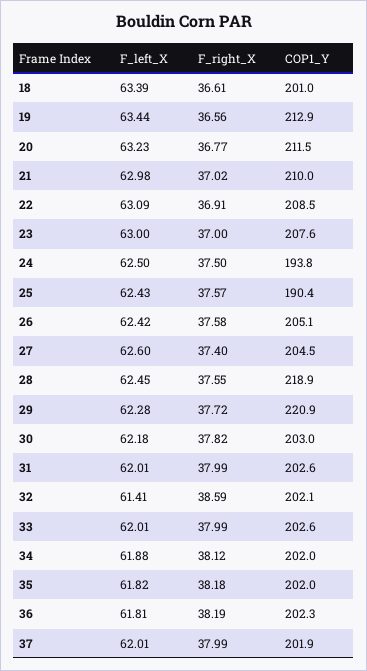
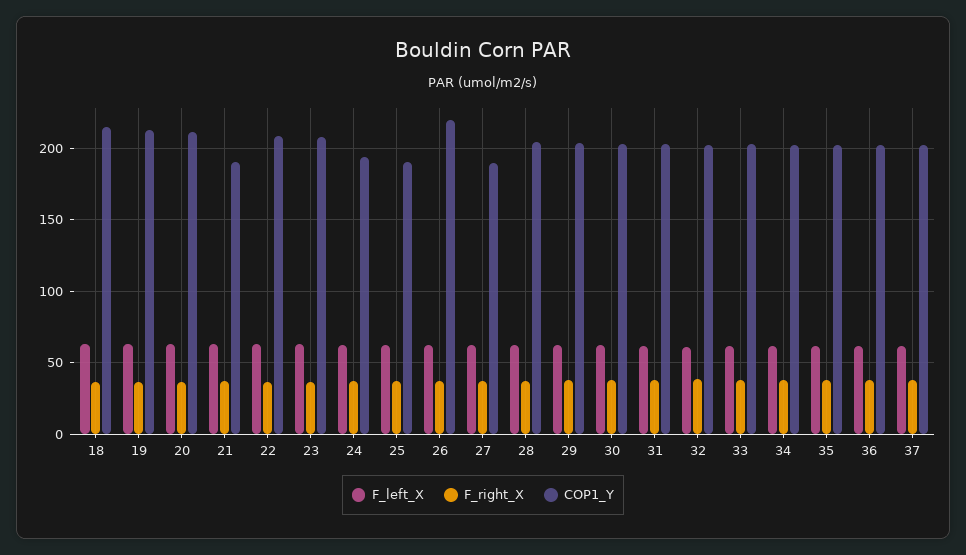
COP1_Y, 18: 201 -> 215
COP1_Y, 21: 210 -> 190
COP1_Y, 26: 205.1 -> 220
COP1_Y, 27: 204.5 -> 190
COP1_Y, 28: 218.9 -> 205
COP1_Y, 29: 220.9 -> 205

